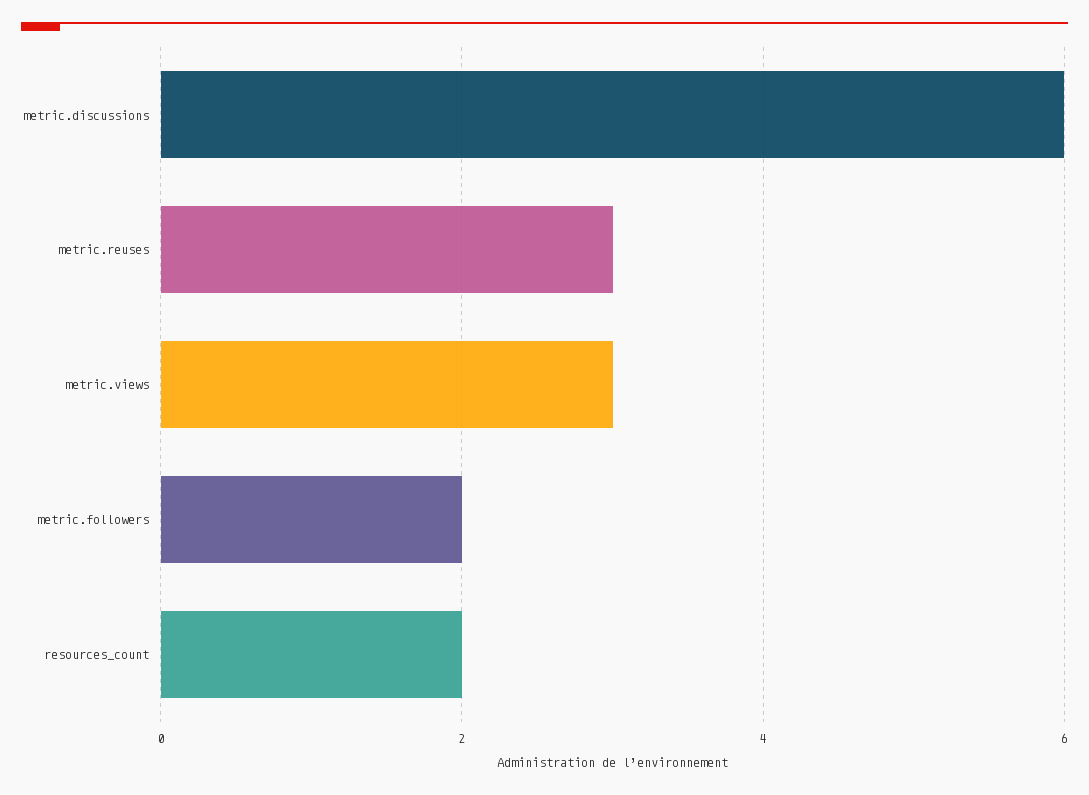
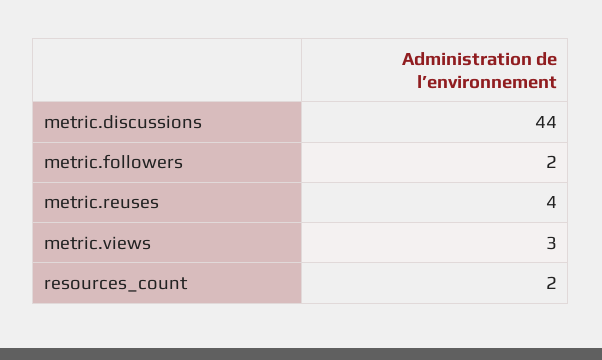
metric.discussions: 6 -> 44
metric.reuses: 3 -> 4

